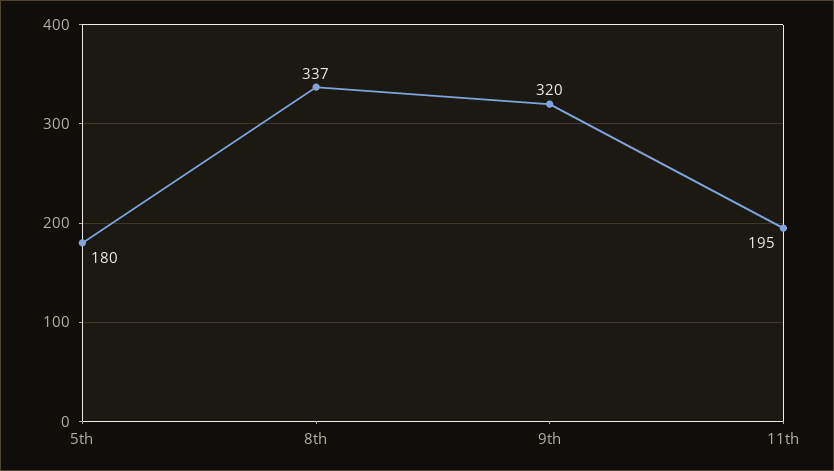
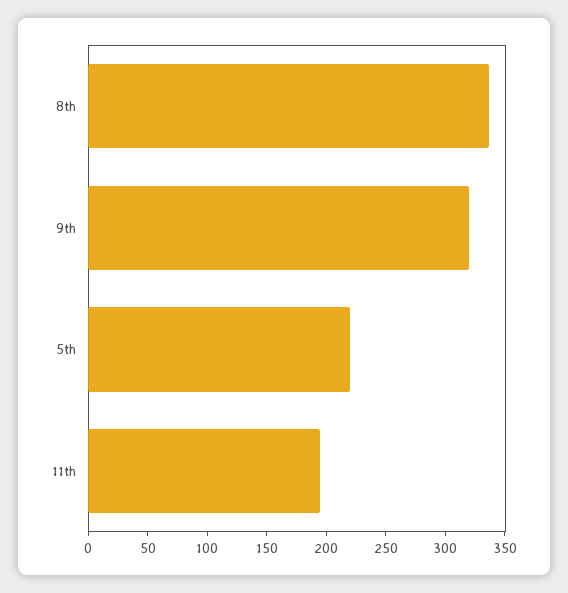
5th: 180 -> 220

